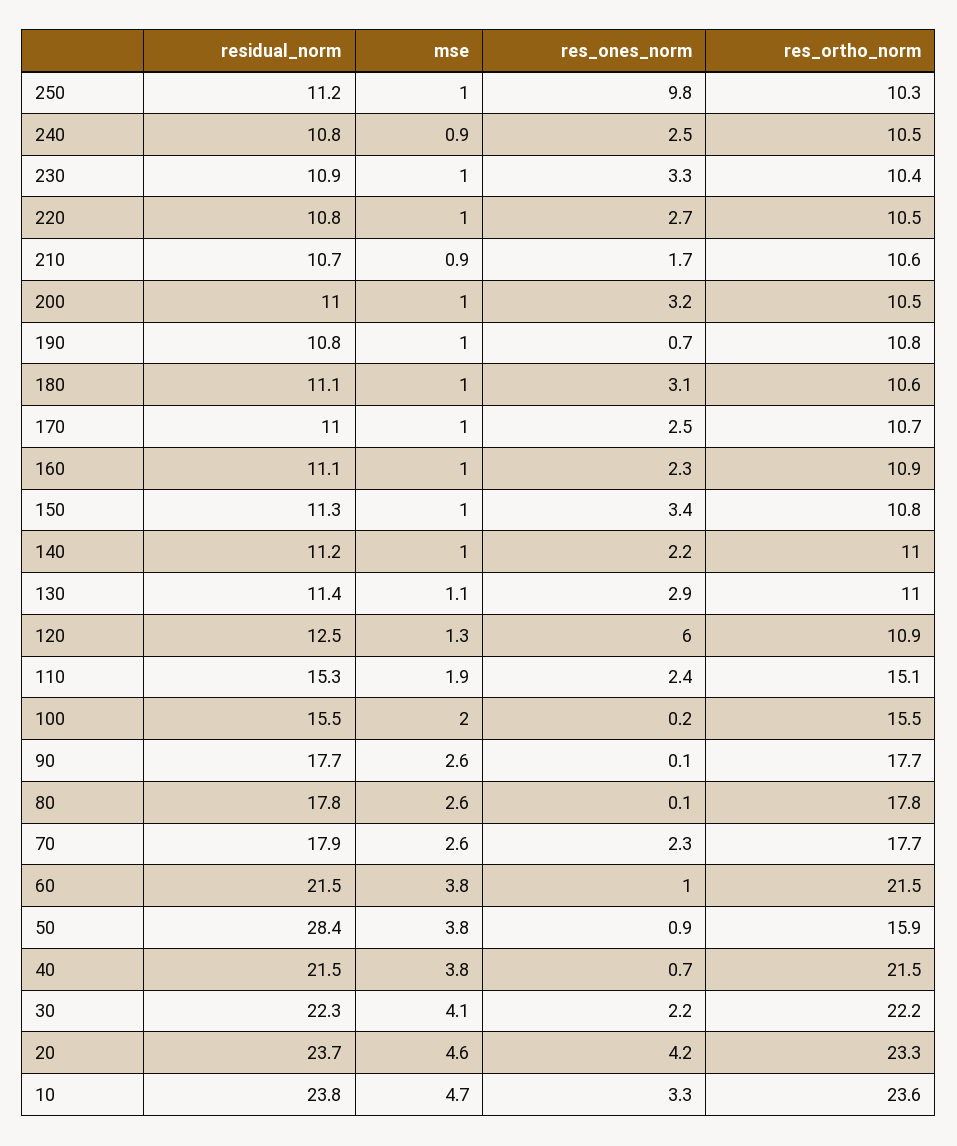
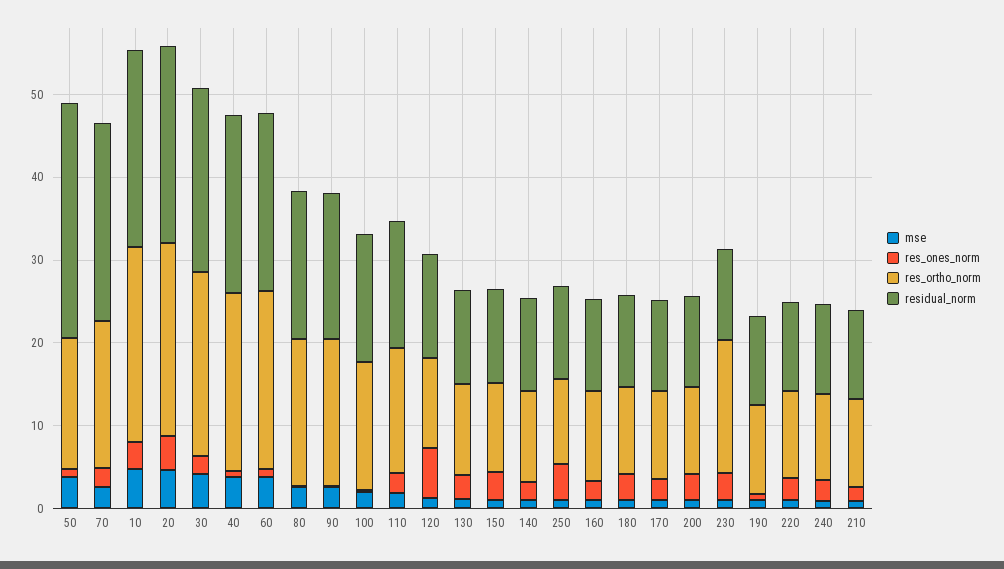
res_ones_norm, 250: 9.8 -> 4
res_ortho_norm, 230: 10.4 -> 16
residual_norm, 70: 17.9 -> 24

